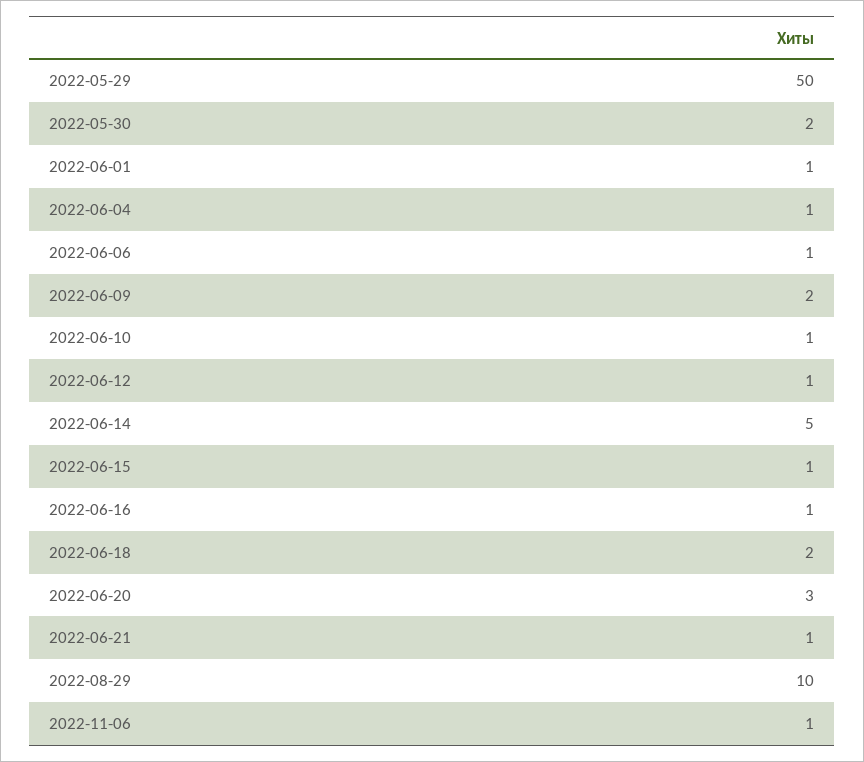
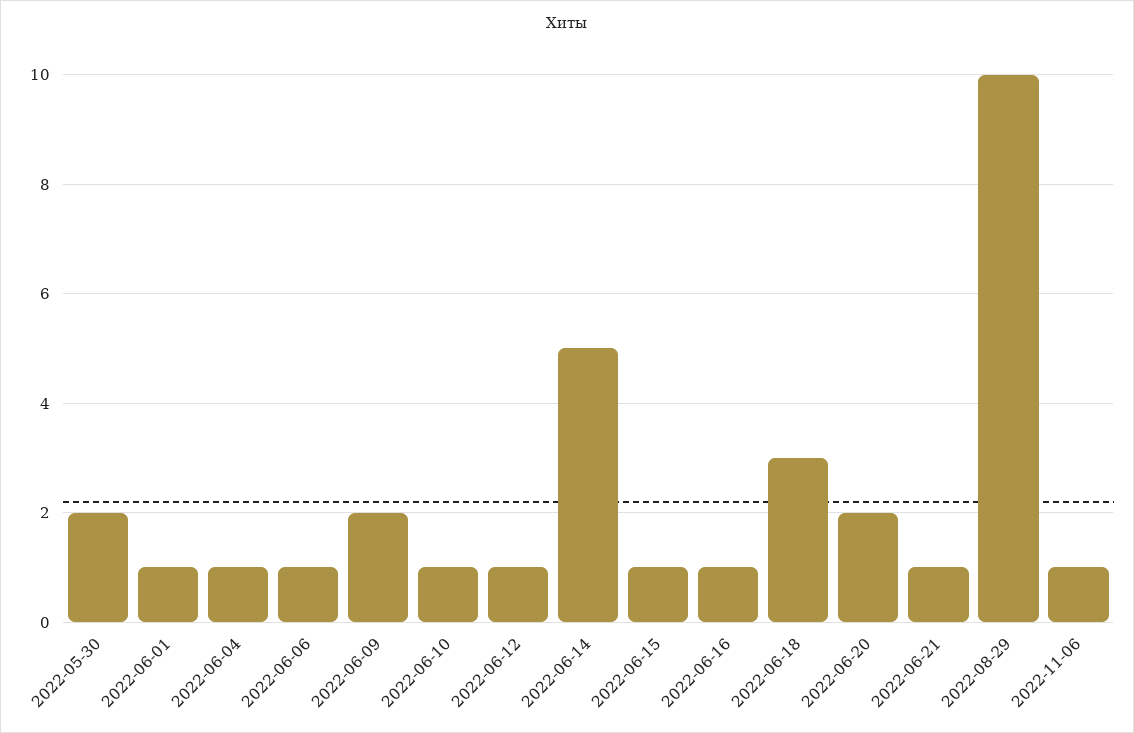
2022-05-29: 50 -> none
2022-06-18: 2 -> 3
2022-06-20: 3 -> 2

